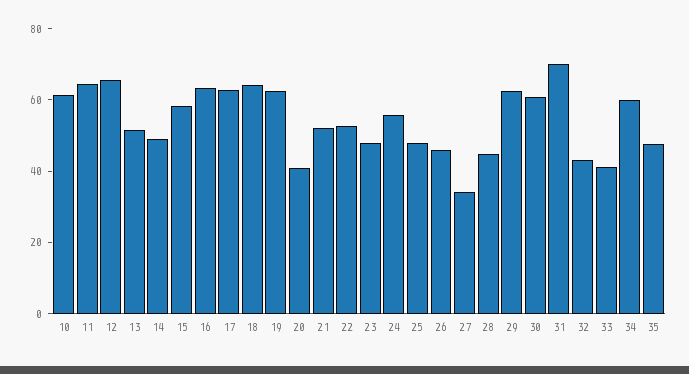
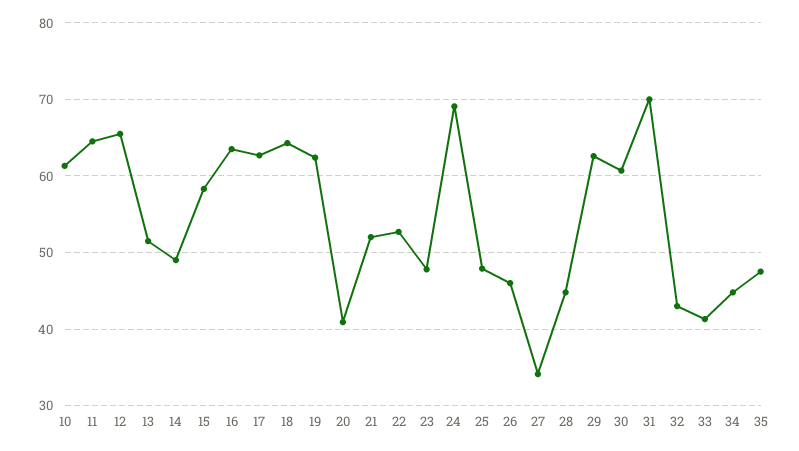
24: 55 -> 69
34: 60 -> 45

